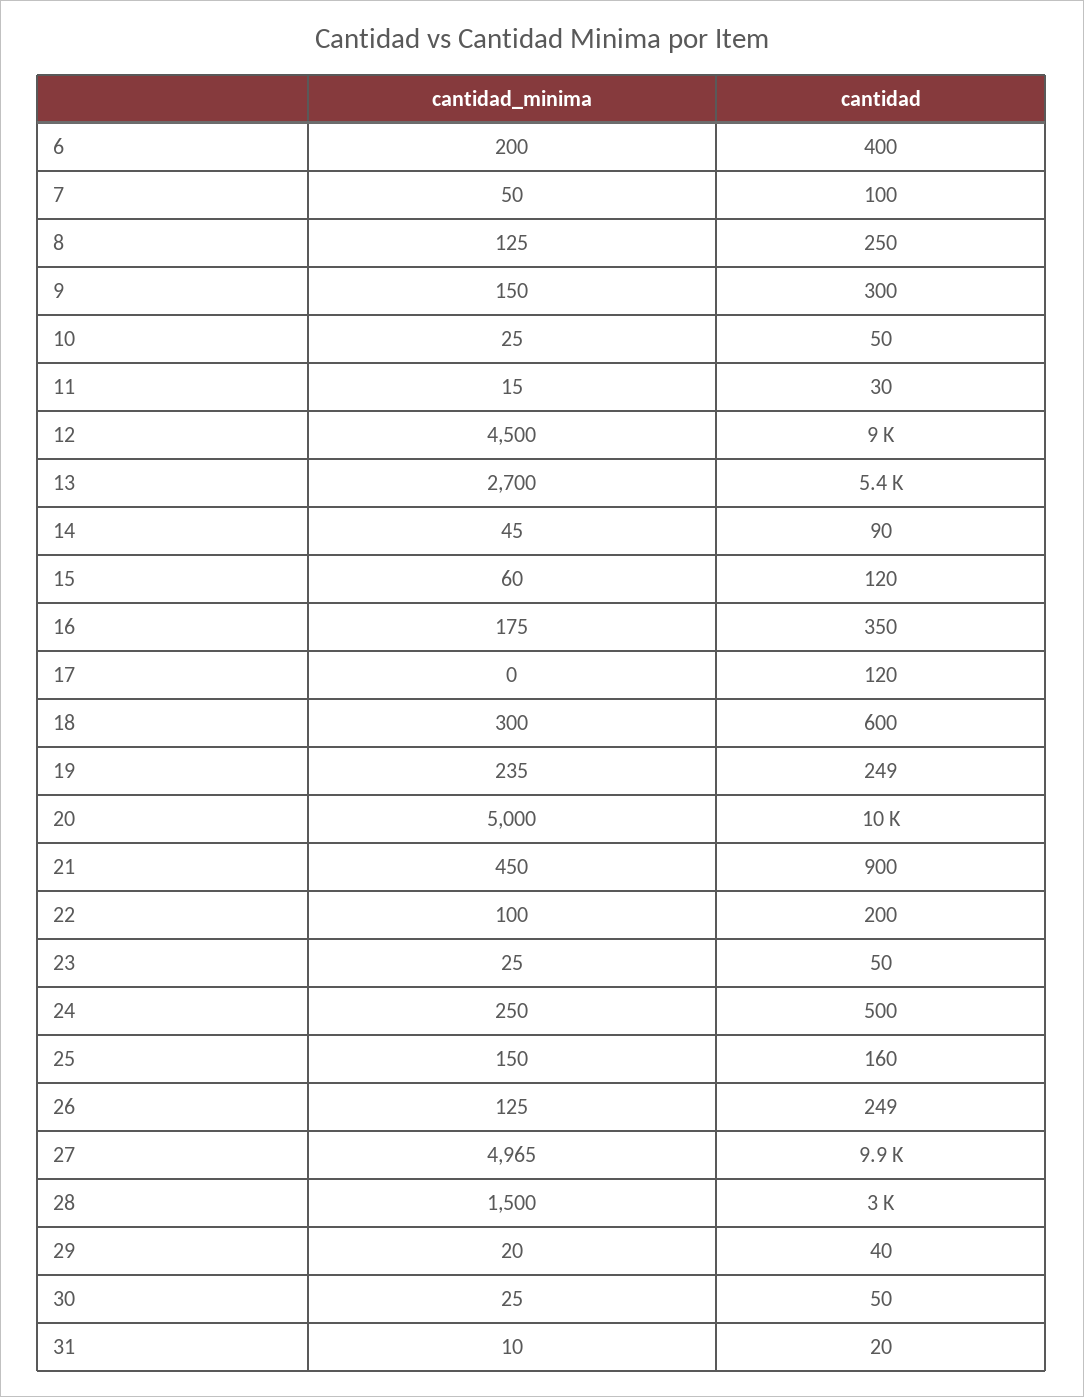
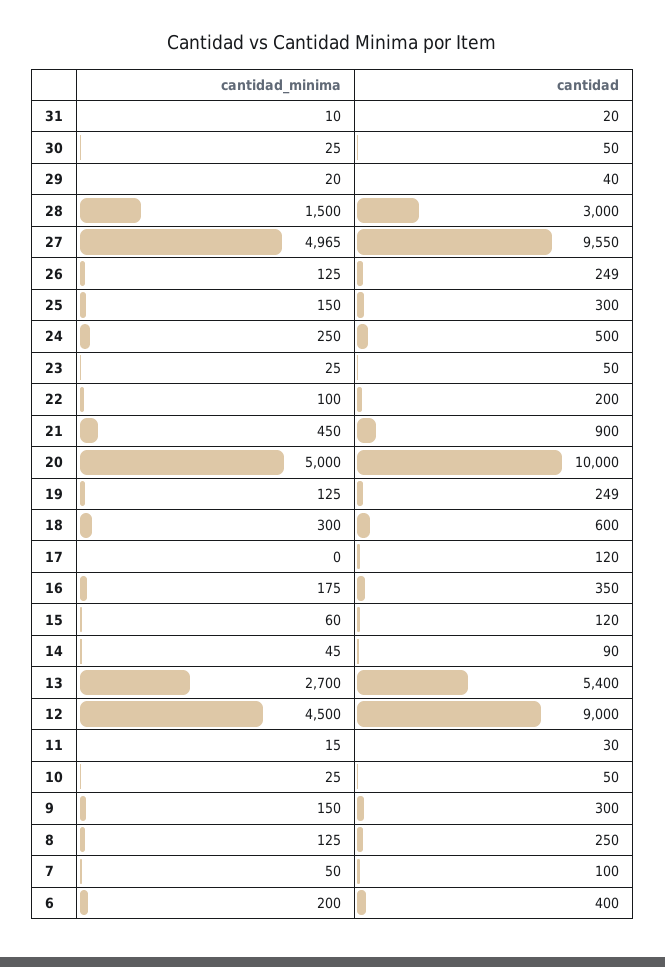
cantidad_minima, 19: 235 -> 125
cantidad, 25: 160 -> 300
cantidad, 27: 9900 -> 9550

